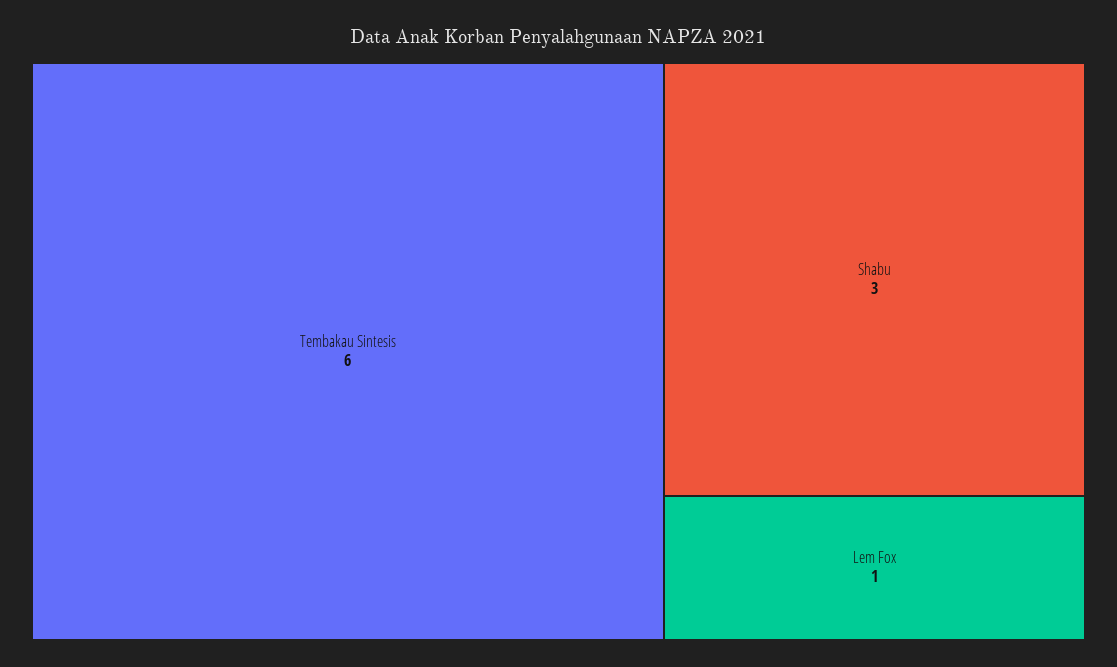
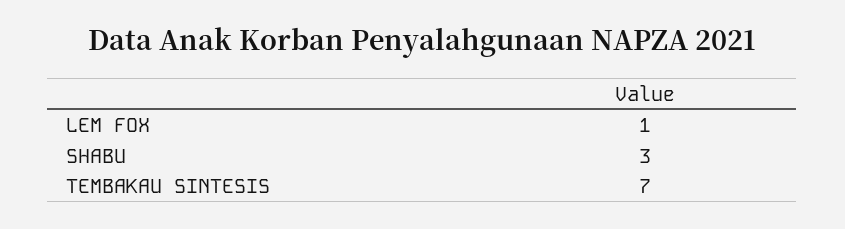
Tembakau Sintesis: 6 -> 7

